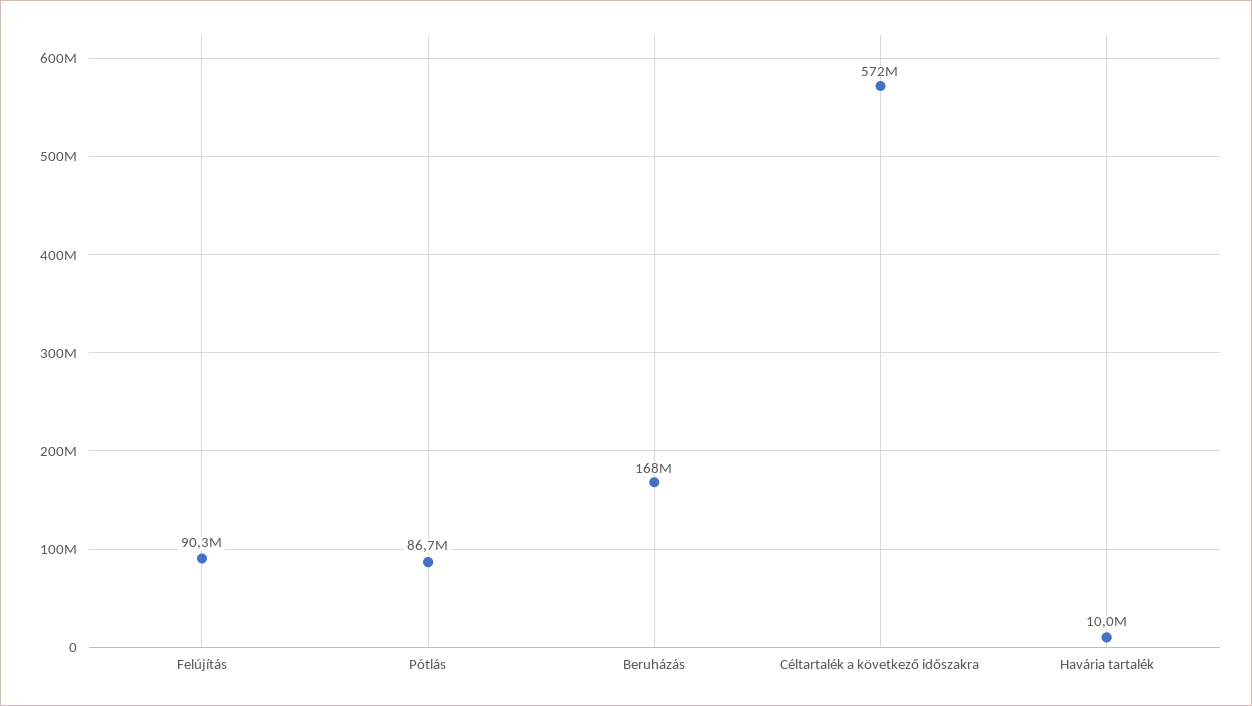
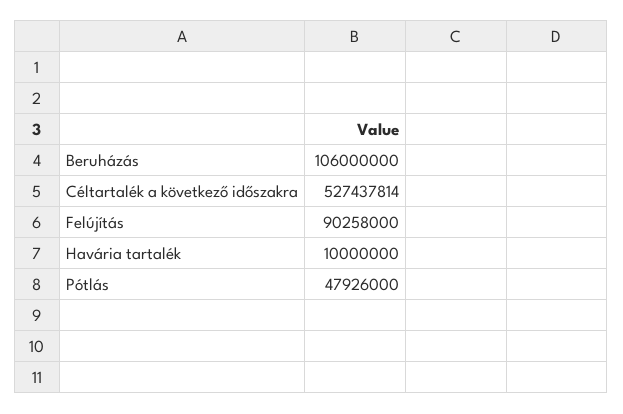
Pótlás: 86700000 -> 47926000
Beruházás: 168000000 -> 106000000
Céltartalék a következő időszakra: 572000000 -> 527437814

